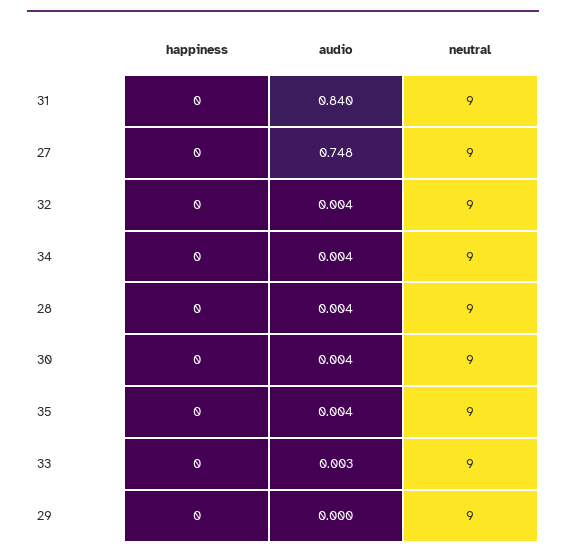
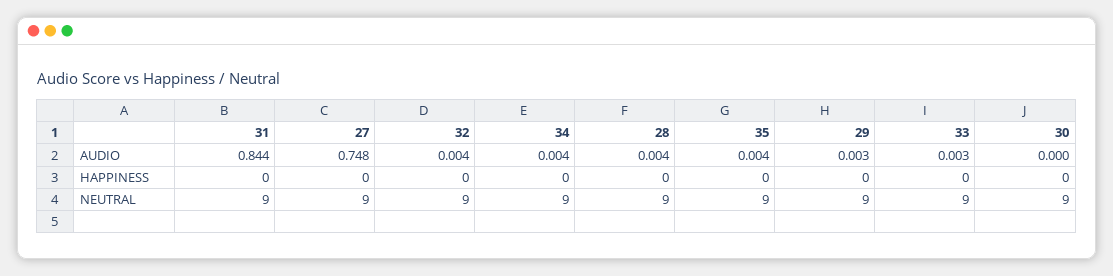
audio, 31: 0.84 -> 0.844
audio, 30: 0.004 -> 0
audio, 29: 0 -> 0.003

